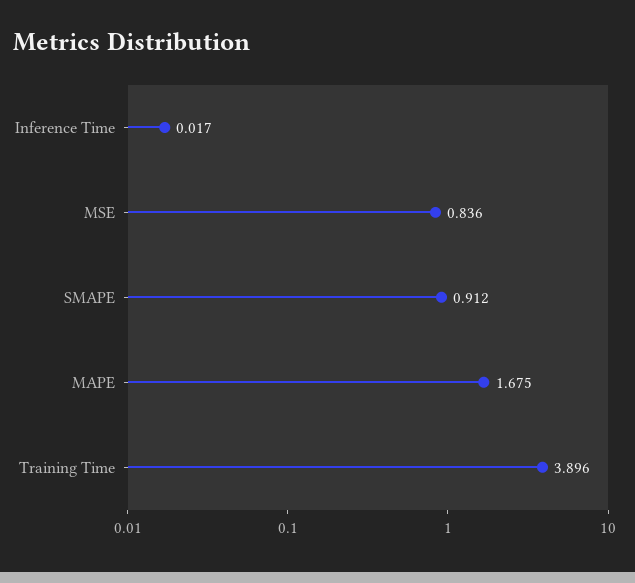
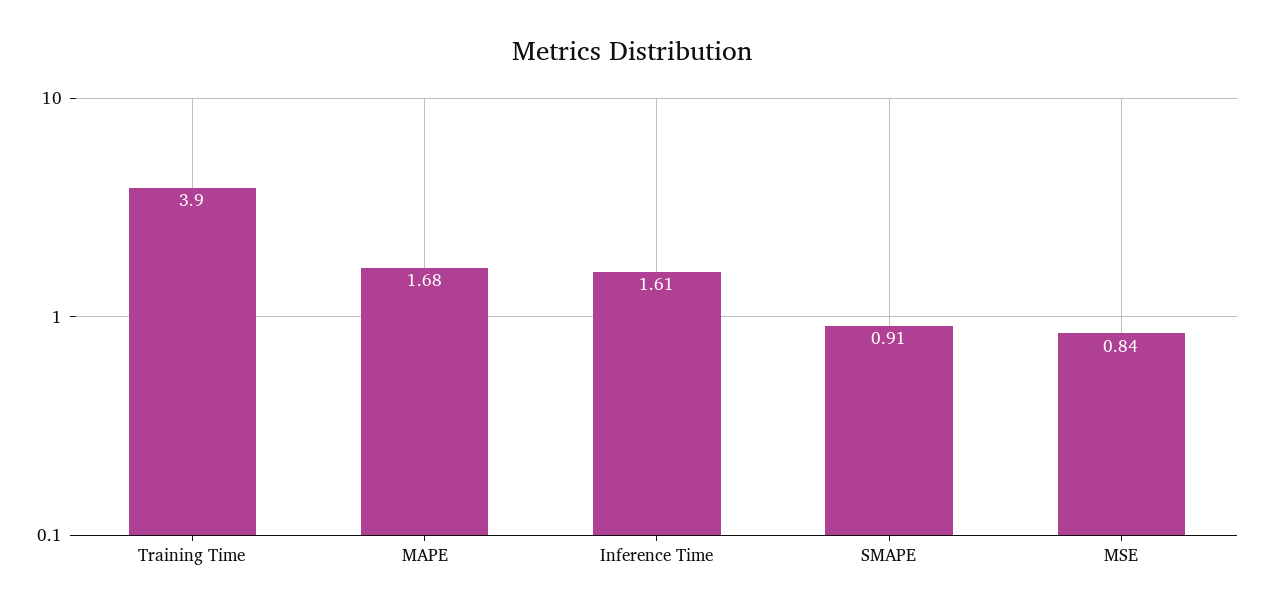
Inference Time: 0.017 -> 1.61

